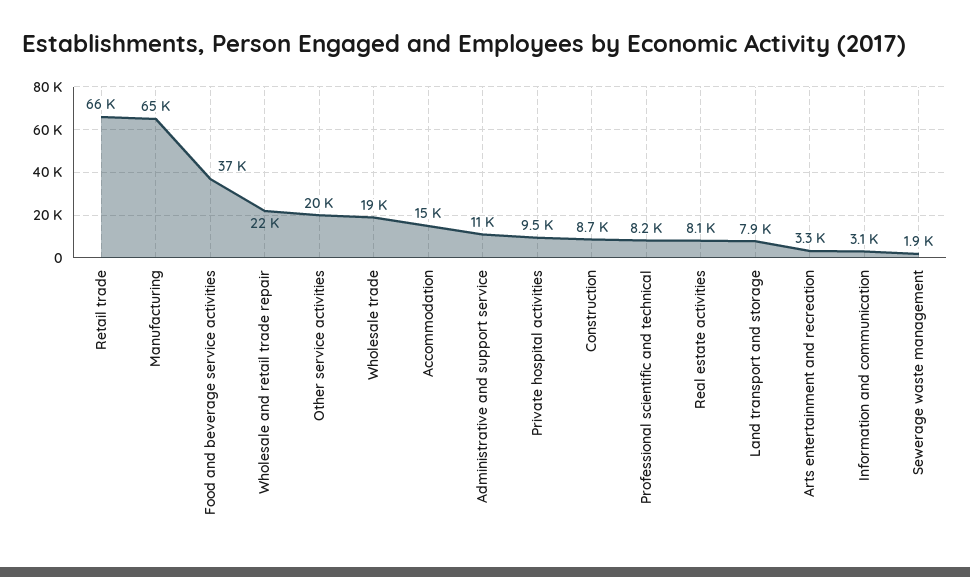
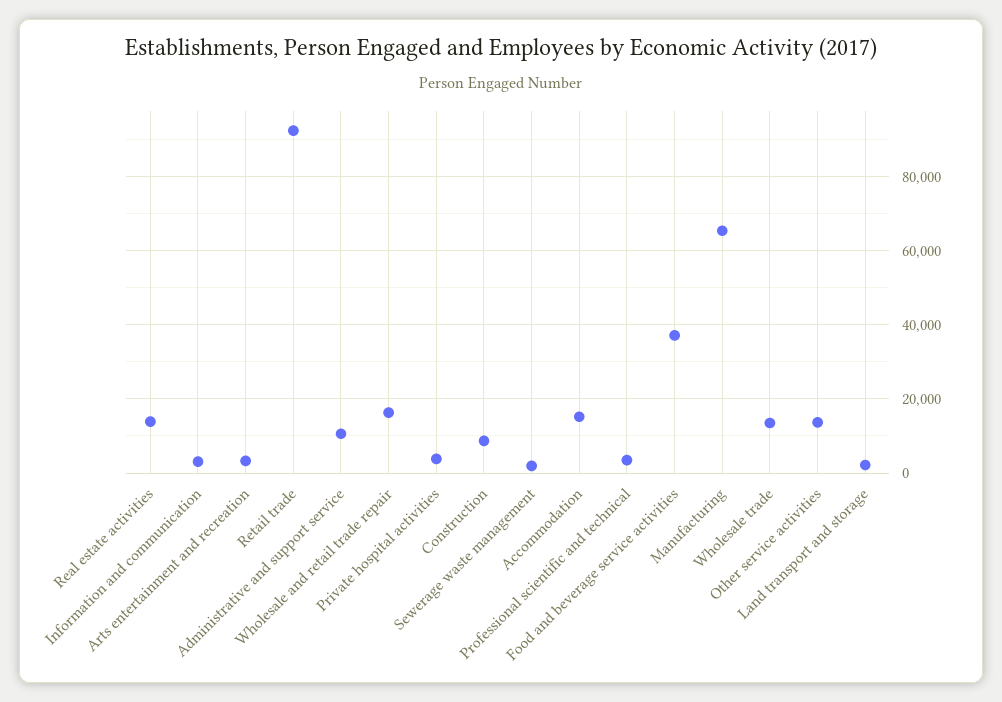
Retail trade: 66000 -> 92000
Wholesale and retail trade repair: 22000 -> 16000
Other service activities: 20000 -> 14000
Wholesale trade: 19000 -> 14000
Private hospital activities: 9500 -> 4000
Professional scientific and technical: 8200 -> 4000
Real estate activities: 8100 -> 14000
Land transport and storage: 7900 -> 2000

